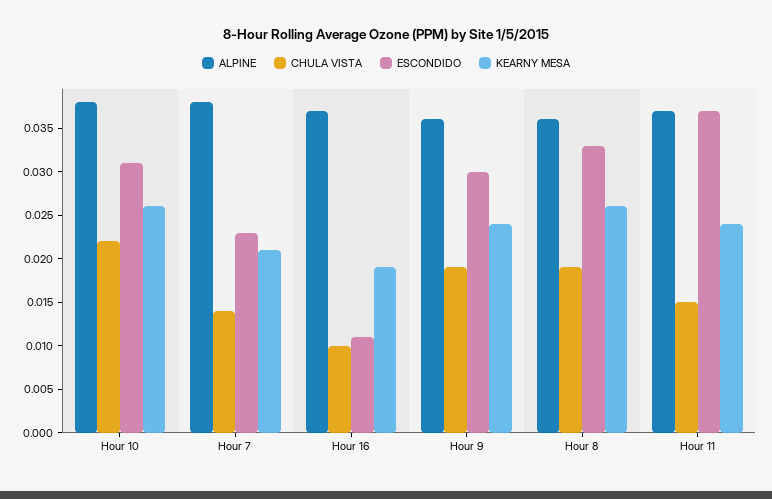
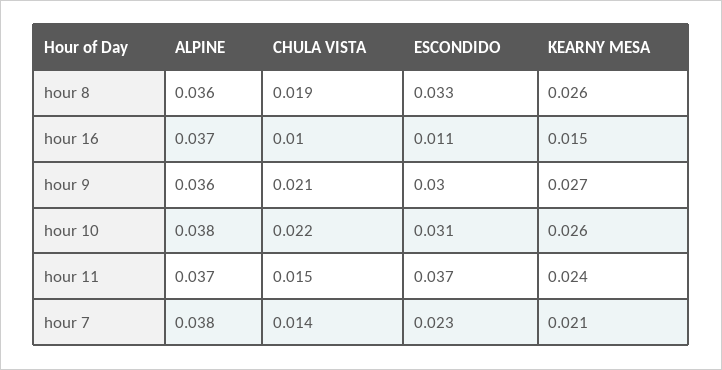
KEARNY MESA, Hour 16: 0.019 -> 0.015
CHULA VISTA, Hour 9: 0.019 -> 0.021
KEARNY MESA, Hour 9: 0.024 -> 0.027

